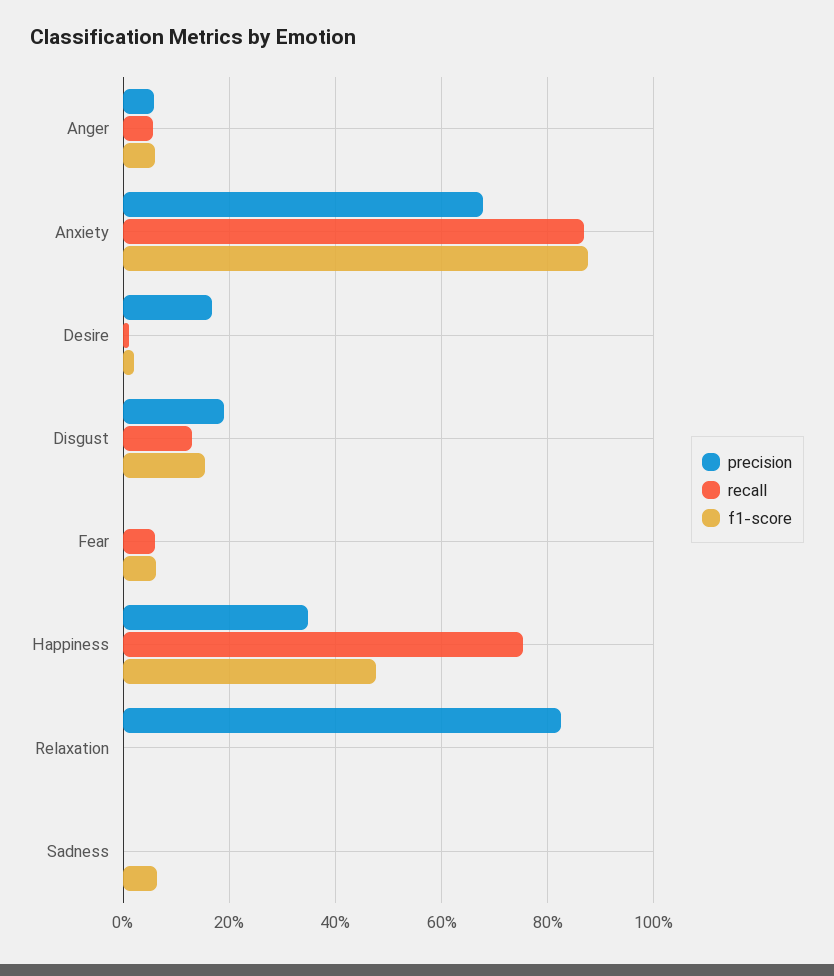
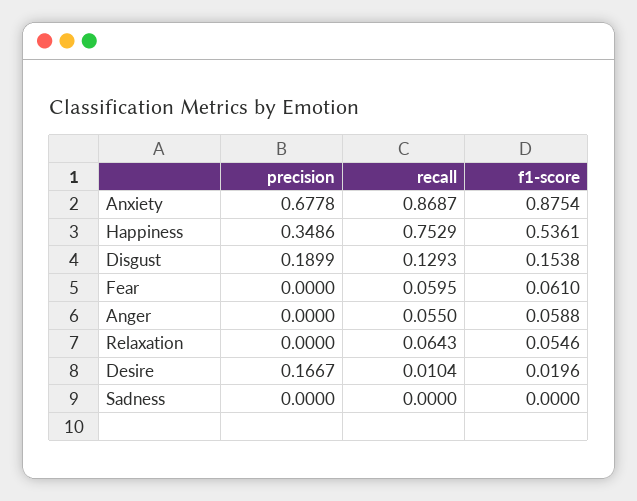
precision, Anger: 0.06 -> 0
f1-score, Happiness: 0.48 -> 0.5361
precision, Relaxation: 0.82 -> 0
recall, Relaxation: 0 -> 0.0643
f1-score, Relaxation: 0 -> 0.0546
f1-score, Sadness: 0.06 -> 0

